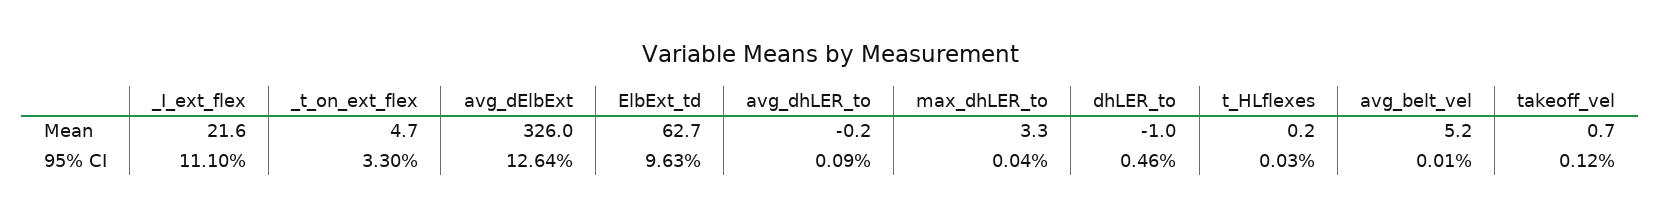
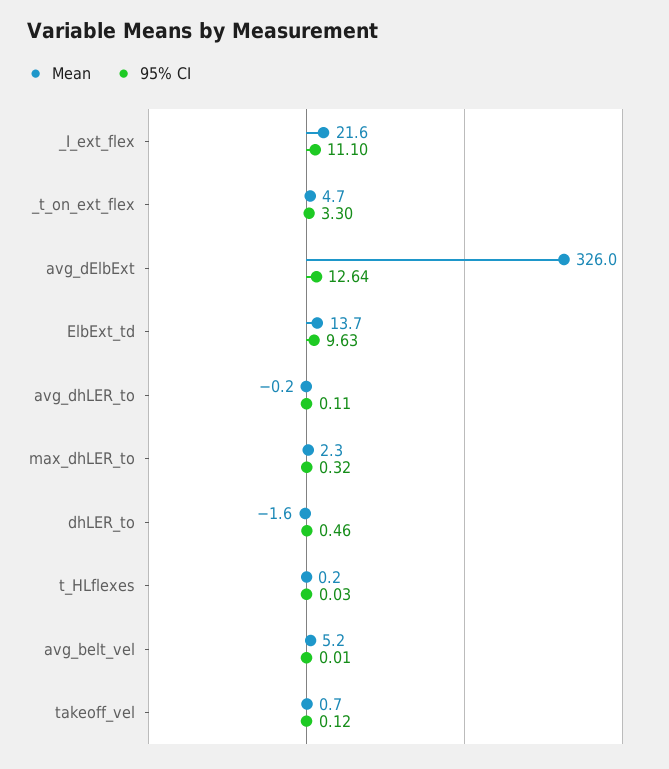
Mean, ElbExt_td: 62.7 -> 13.7
Mean, max_dhLER_to: 3.3 -> 2.3
Mean, dhLER_to: -1 -> -1.6
95% CI, avg_dhLER_to: 0.09 -> 0.11
95% CI, max_dhLER_to: 0.04 -> 0.32

